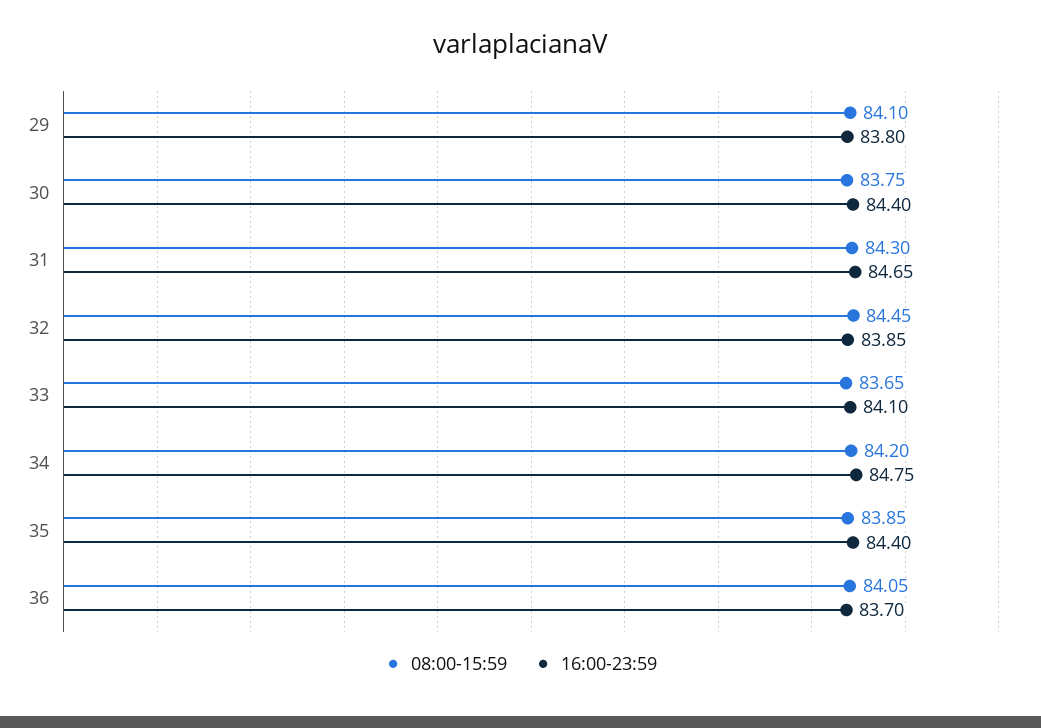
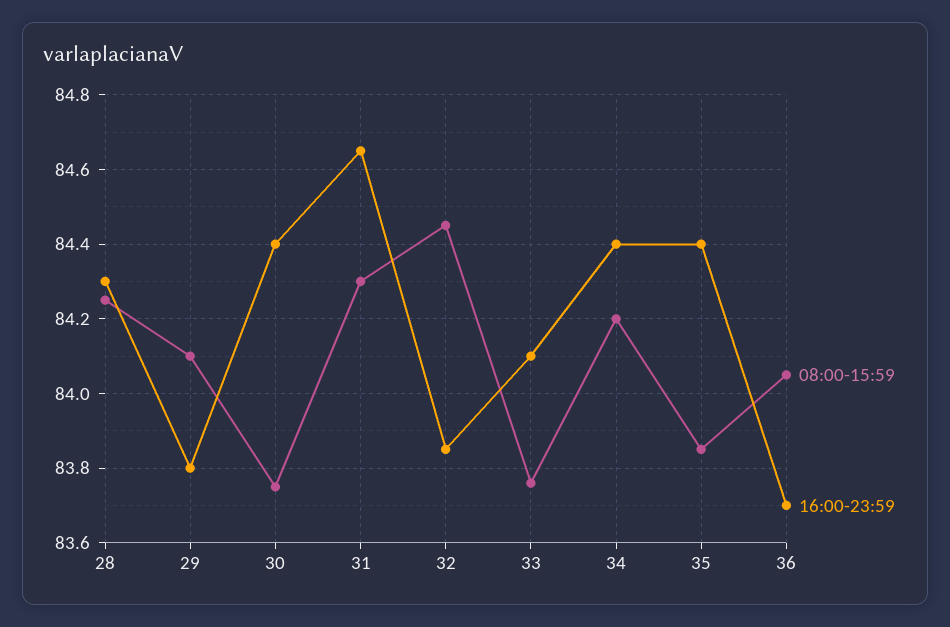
08:00-15:59, 33: 83.65 -> 83.75
16:00-23:59, 34: 84.75 -> 84.4
08:00-15:59, 28: none -> 84.25
16:00-23:59, 28: none -> 84.3

